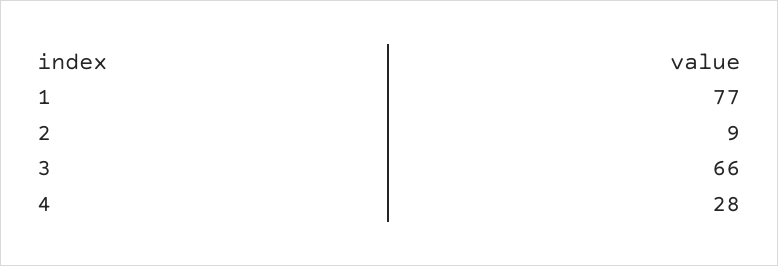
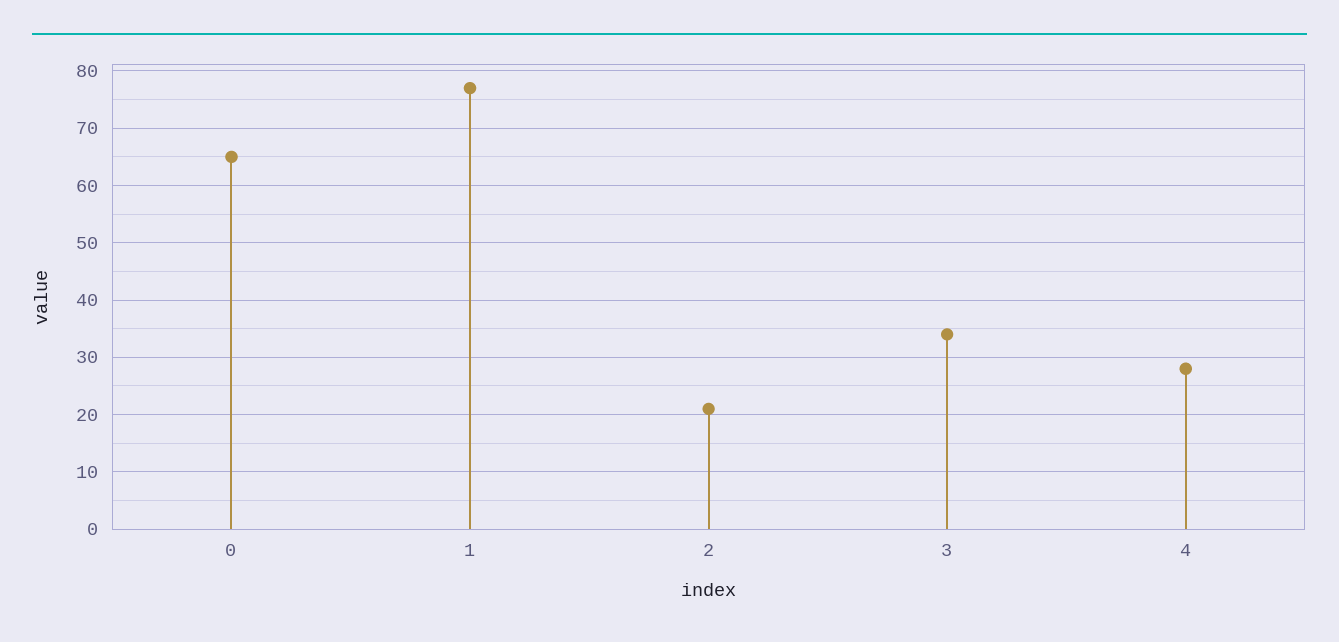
2: 9 -> 20
3: 66 -> 35
0: none -> 65

